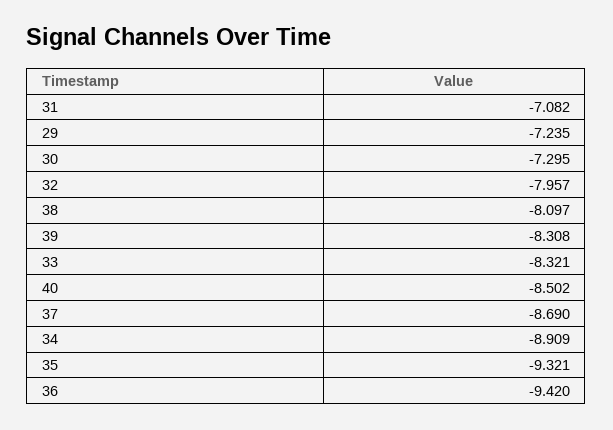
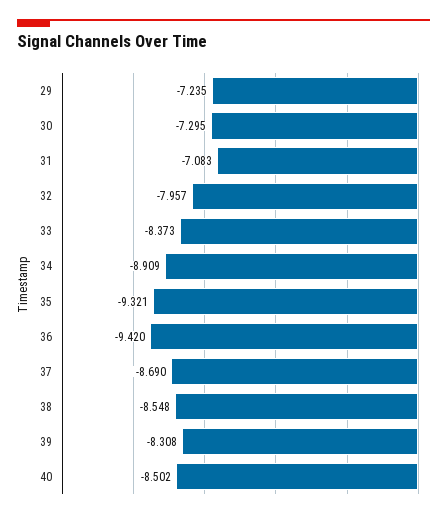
31: -7.082 -> -7.083
38: -8.097 -> -8.548
33: -8.321 -> -8.373

